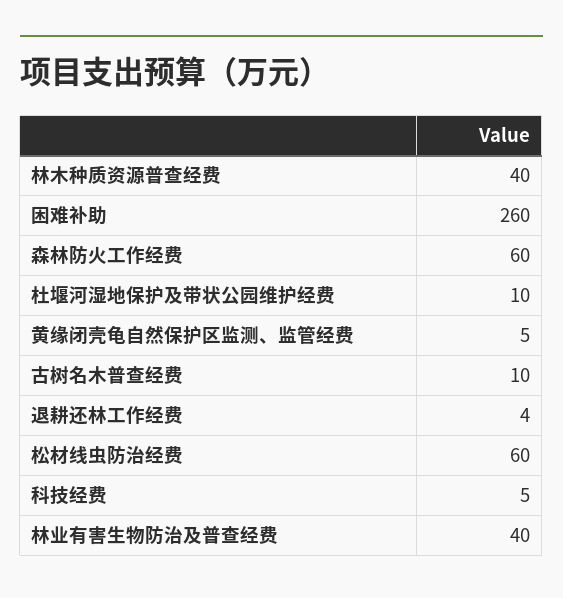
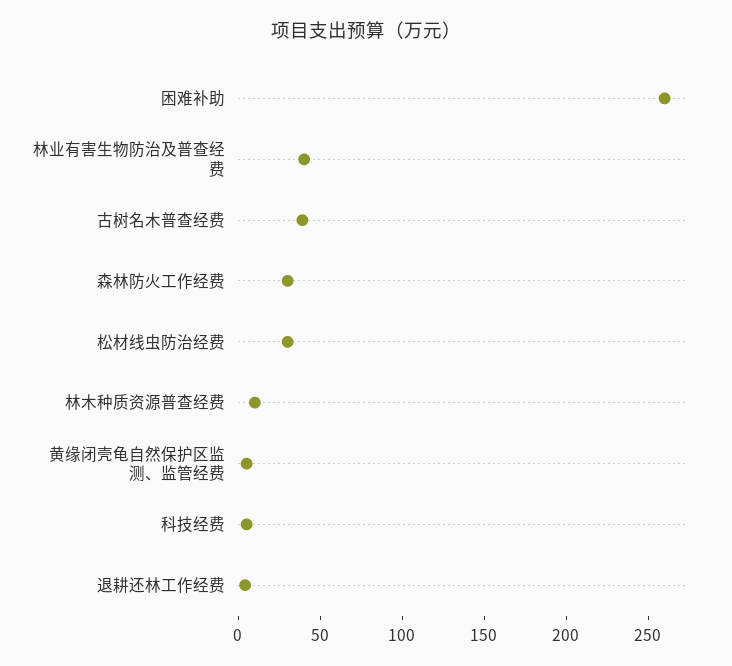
林木种质资源普查经费: 40 -> 10
森林防火工作经费: 60 -> 30
杜堰河湿地保护及带状公园维护经费: 10 -> none
古树名木普查经费: 10 -> 40
松材线虫防治经费: 60 -> 30

